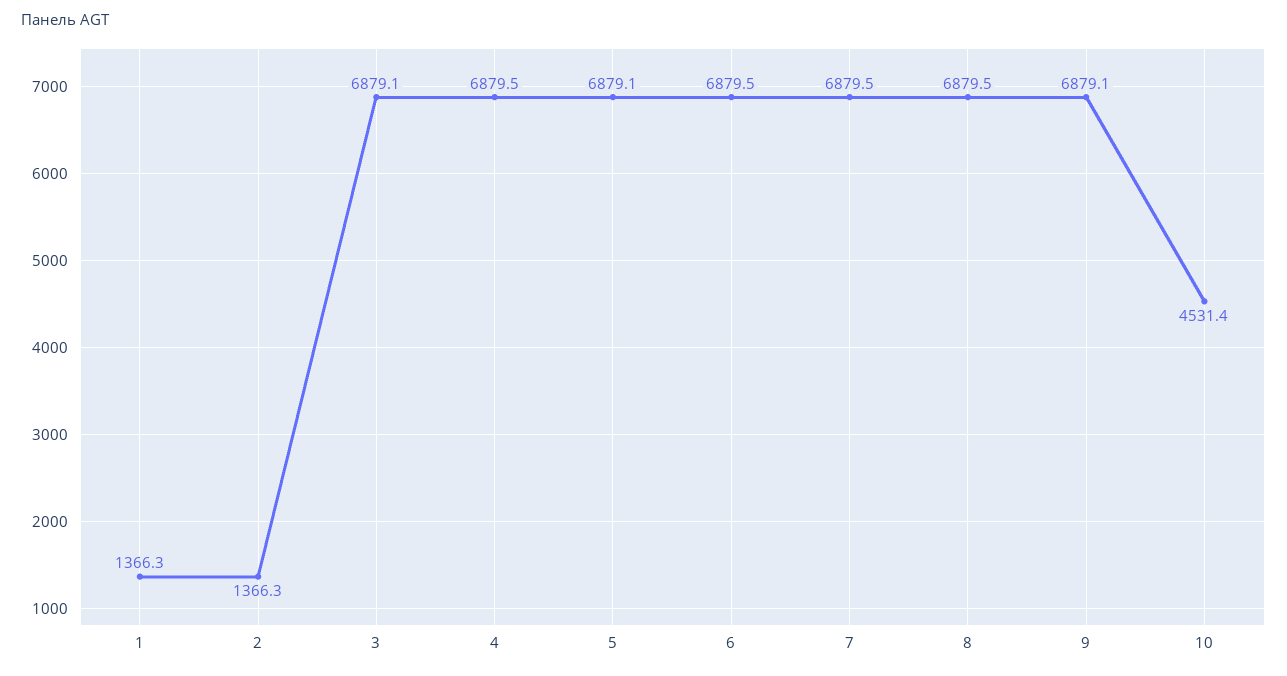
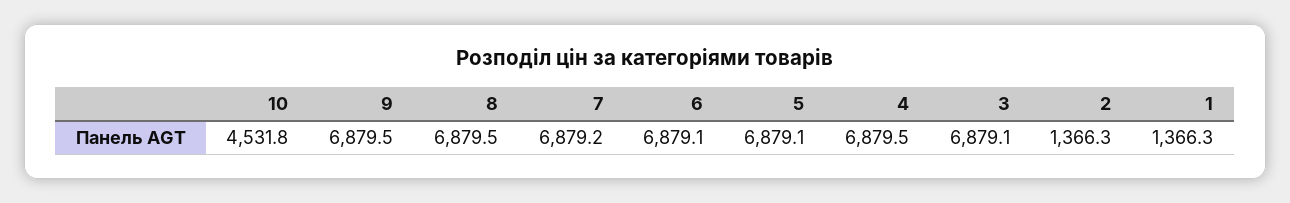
6: 6879.5 -> 6879.1
7: 6879.5 -> 6879.2
9: 6879.1 -> 6879.5
10: 4531.4 -> 4531.8

